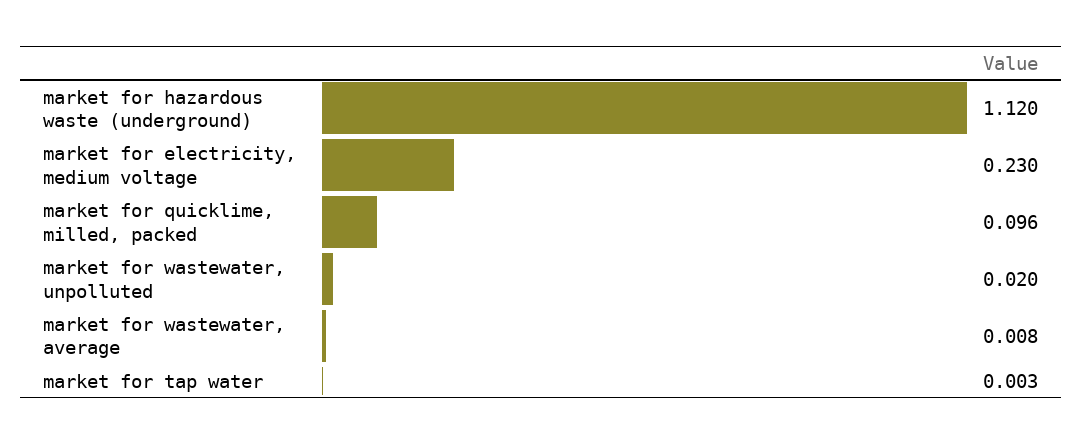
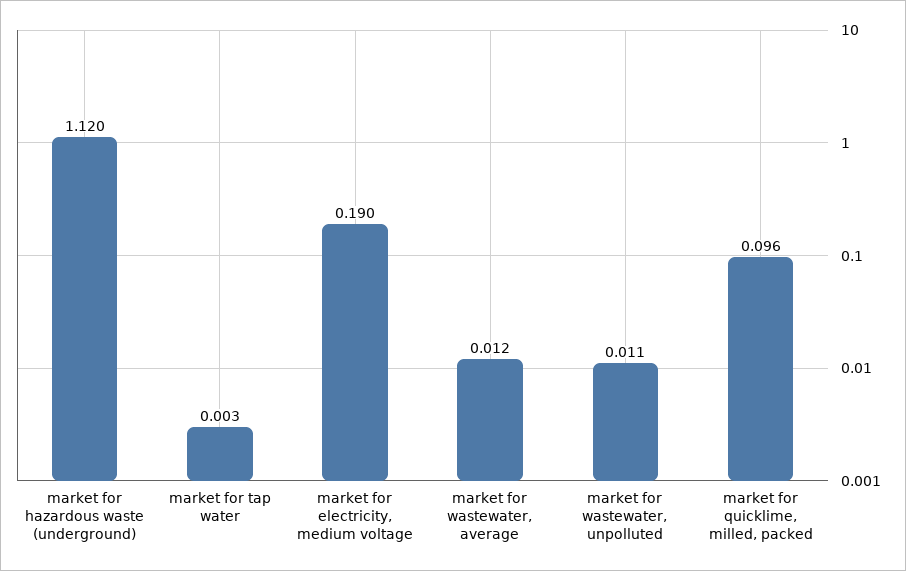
market for electricity, medium voltage: 0.23 -> 0.19
market for wastewater, unpolluted: 0.02 -> 0.011
market for wastewater, average: 0.008 -> 0.012

